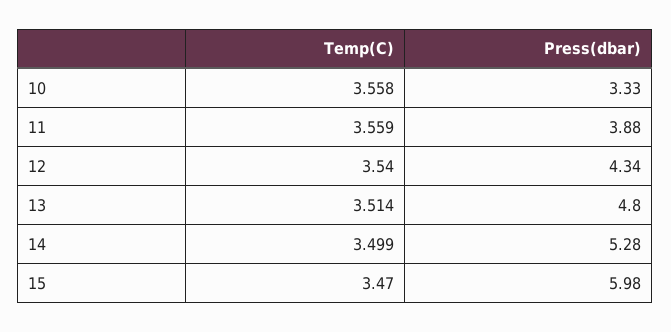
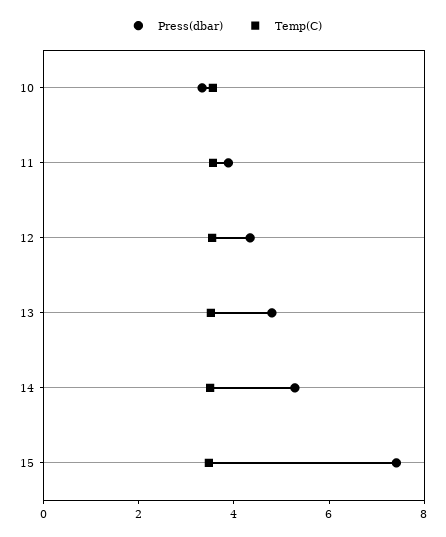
Press(dbar), 15: 5.98 -> 7.5

